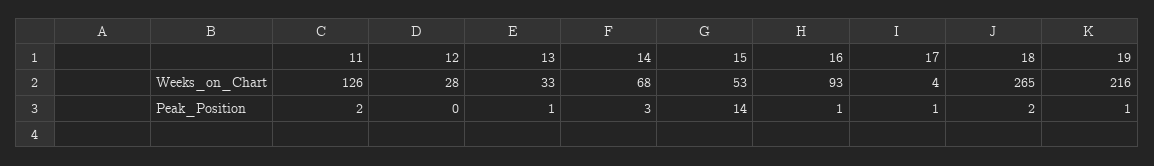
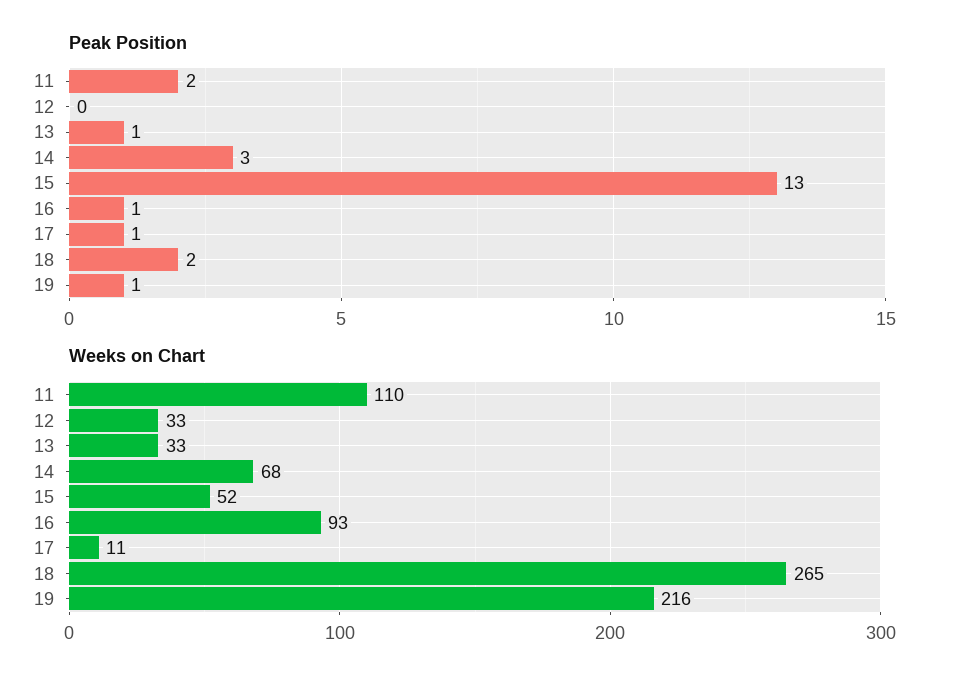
Weeks_on_Chart, 11: 126 -> 110
Weeks_on_Chart, 12: 28 -> 33
Weeks_on_Chart, 15: 53 -> 52
Weeks_on_Chart, 17: 4 -> 11
Peak_Position, 15: 14 -> 13

